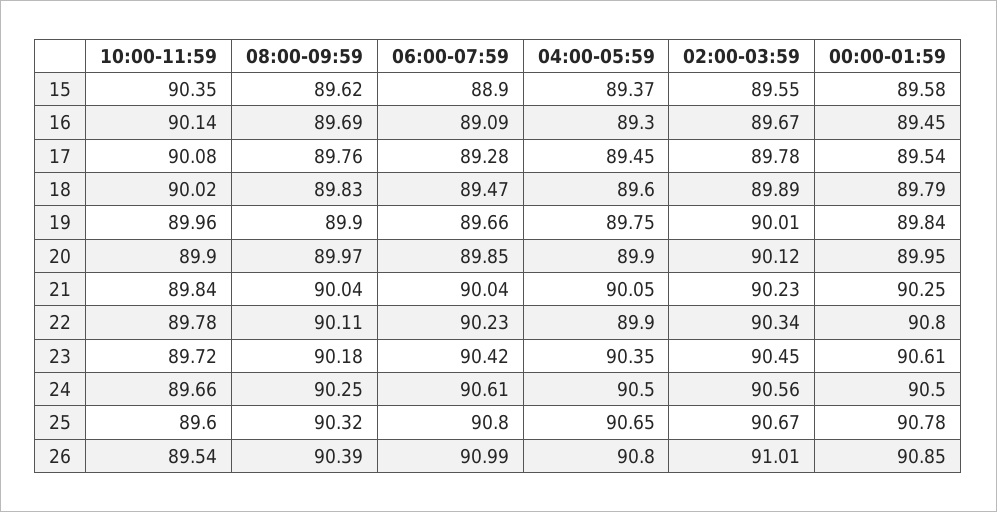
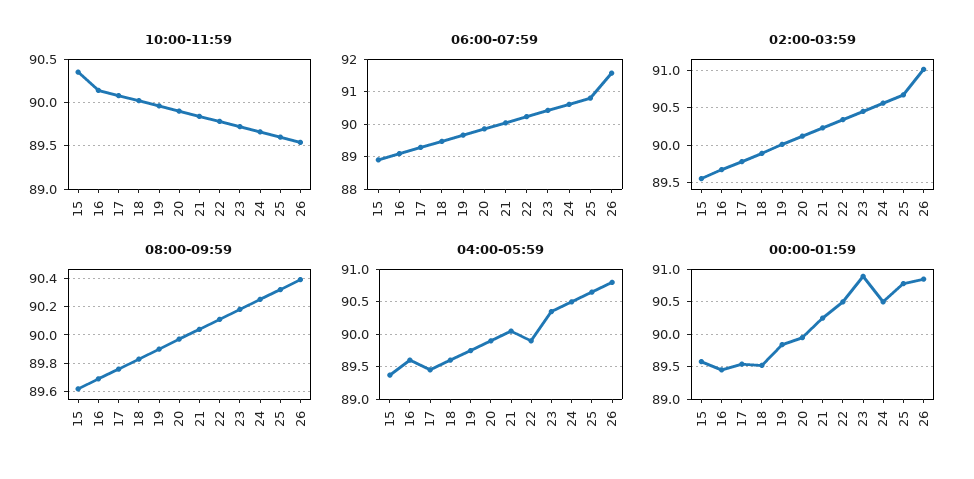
04:00-05:59, 16: 89.3 -> 89.6
00:00-01:59, 18: 89.79 -> 89.5
00:00-01:59, 22: 90.8 -> 90.5
00:00-01:59, 23: 90.61 -> 90.9
06:00-07:59, 26: 90.99 -> 91.6

